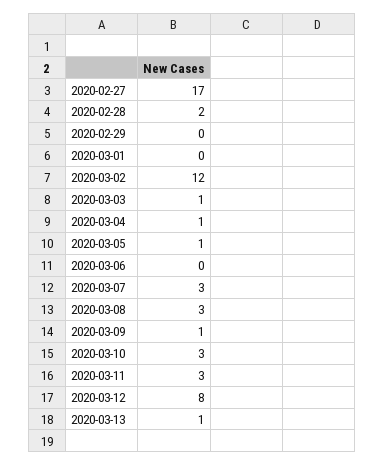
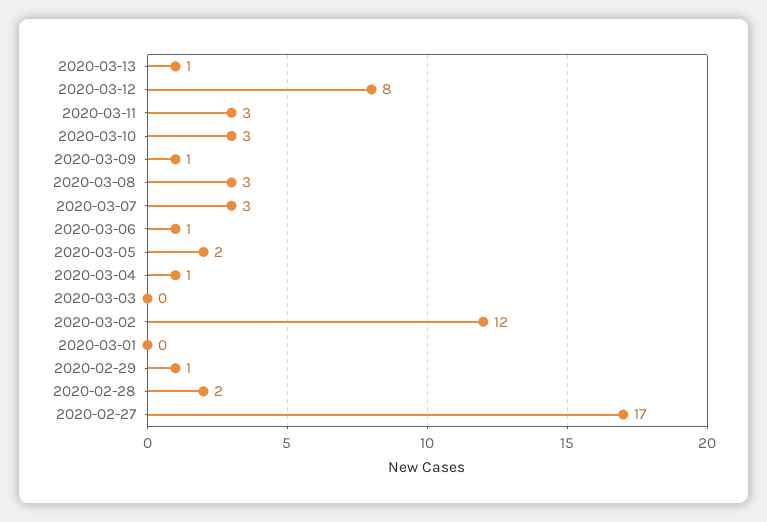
2020-02-29: 0 -> 1
2020-03-03: 1 -> 0
2020-03-05: 1 -> 2
2020-03-06: 0 -> 1

